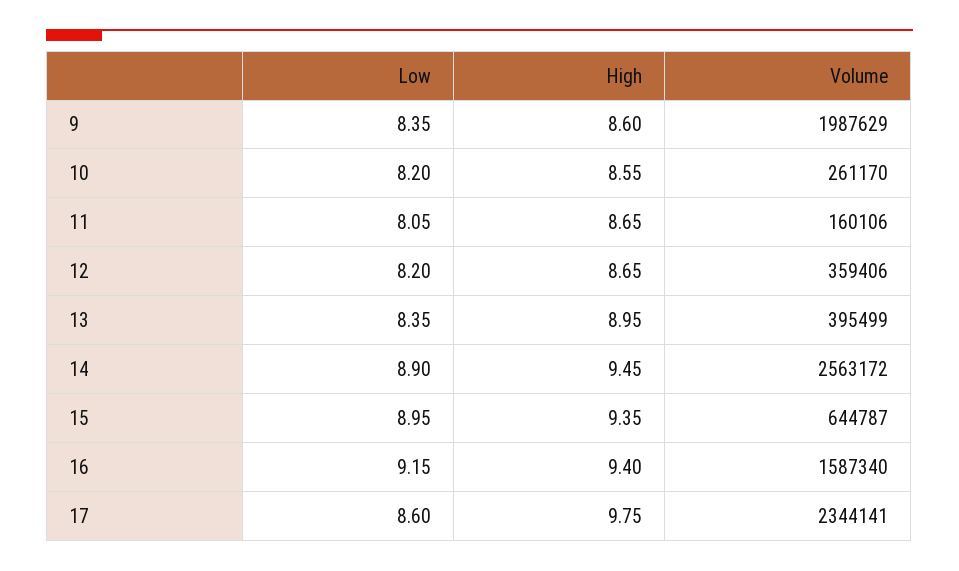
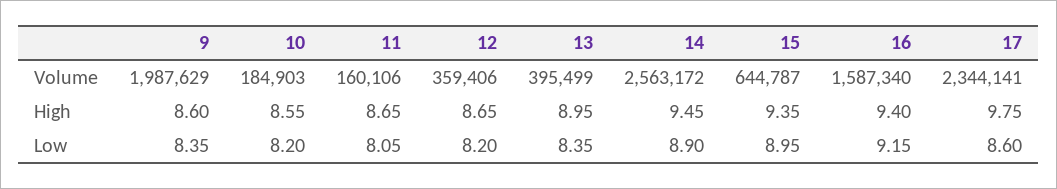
Volume, 10: 261170 -> 184903

